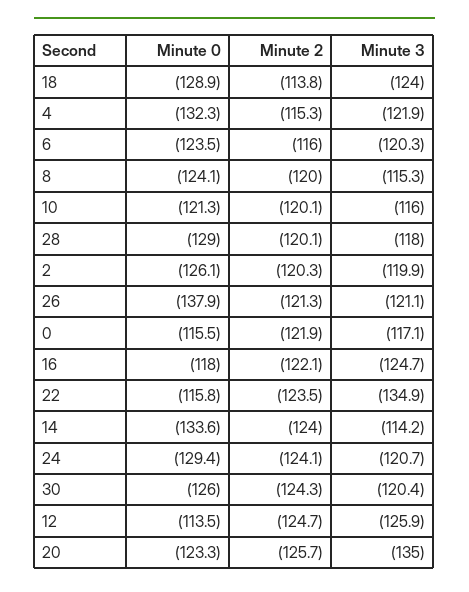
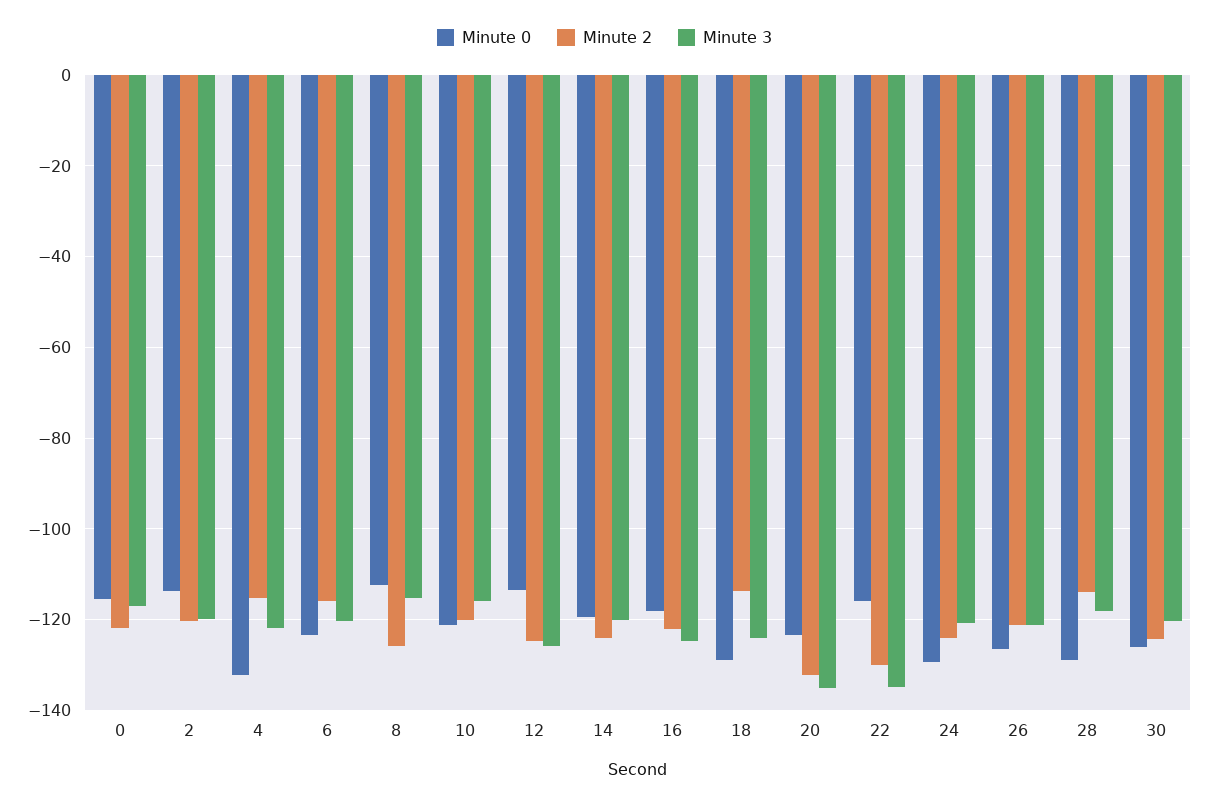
Minute 0, 8: -124.1 -> -112
Minute 2, 8: -120 -> -126
Minute 2, 28: -120.1 -> -114
Minute 0, 2: -126.1 -> -114
Minute 0, 26: -137.9 -> -126
Minute 2, 22: -123.5 -> -130
Minute 0, 14: -133.6 -> -120
Minute 3, 14: -114.2 -> -120
Minute 2, 20: -125.7 -> -132

